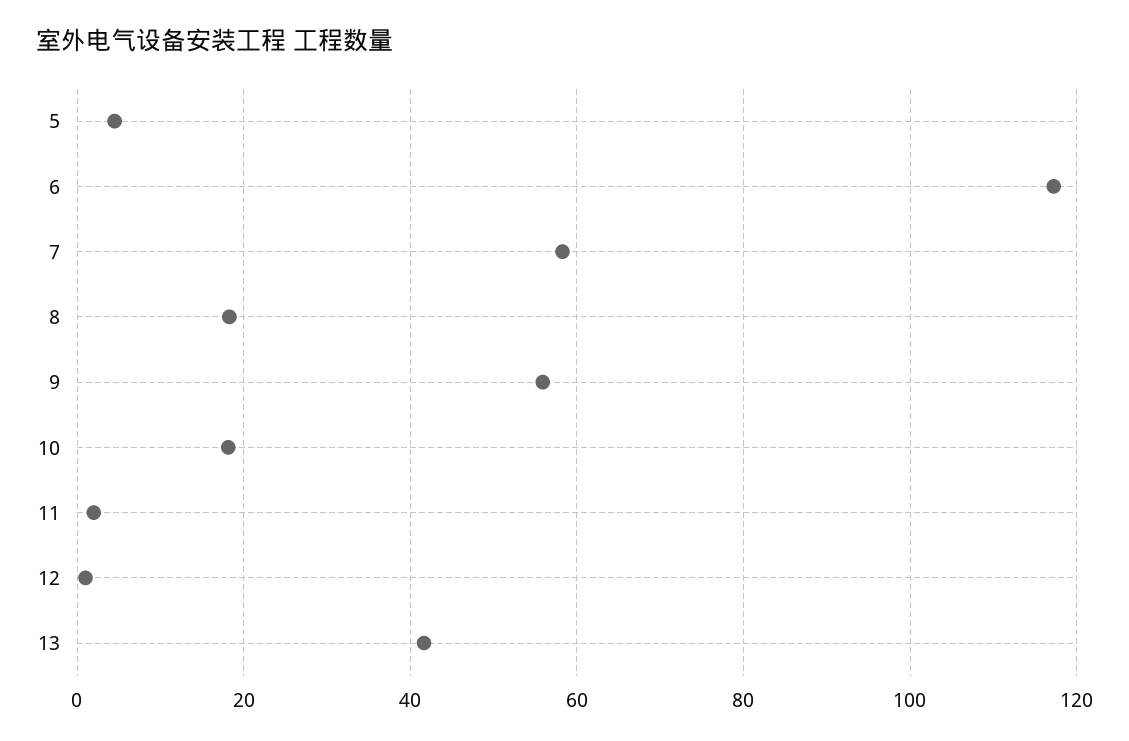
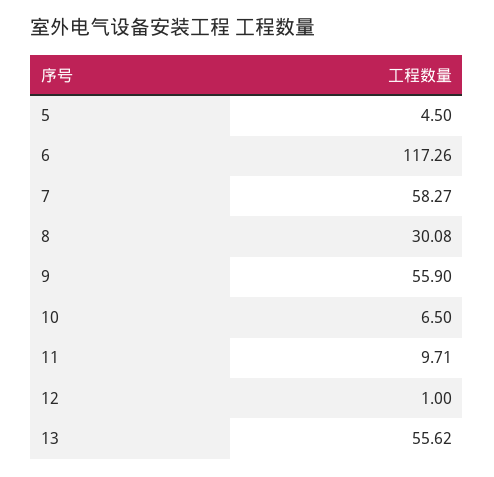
8: 18 -> 30.08
10: 18 -> 6.5
11: 2 -> 9.71
13: 42 -> 55.62

